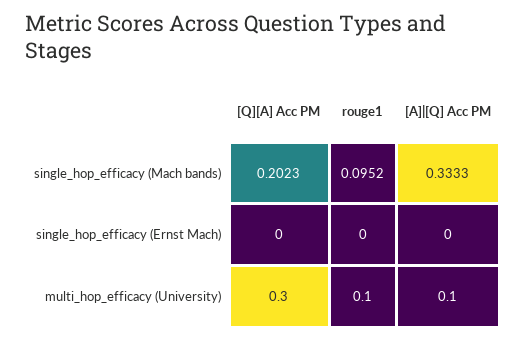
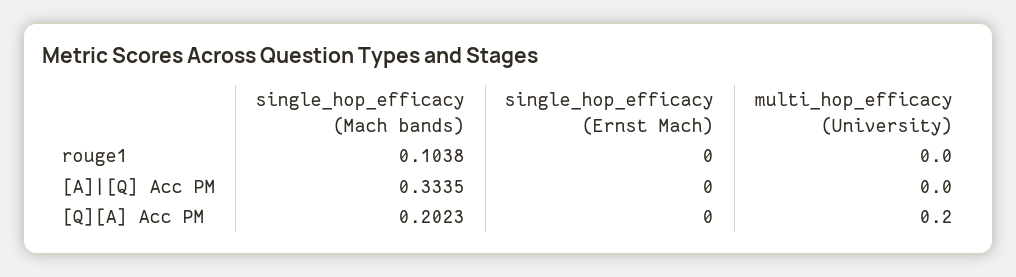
rouge1, single_hop_efficacy (Mach bands): 0.0952 -> 0.1038
[A]|[Q] Acc PM, single_hop_efficacy (Mach bands): 0.3333 -> 0.3335
[Q][A] Acc PM, multi_hop_efficacy (University): 0.3 -> 0.2
rouge1, multi_hop_efficacy (University): 0.1 -> 0
[A]|[Q] Acc PM, multi_hop_efficacy (University): 0.1 -> 0

